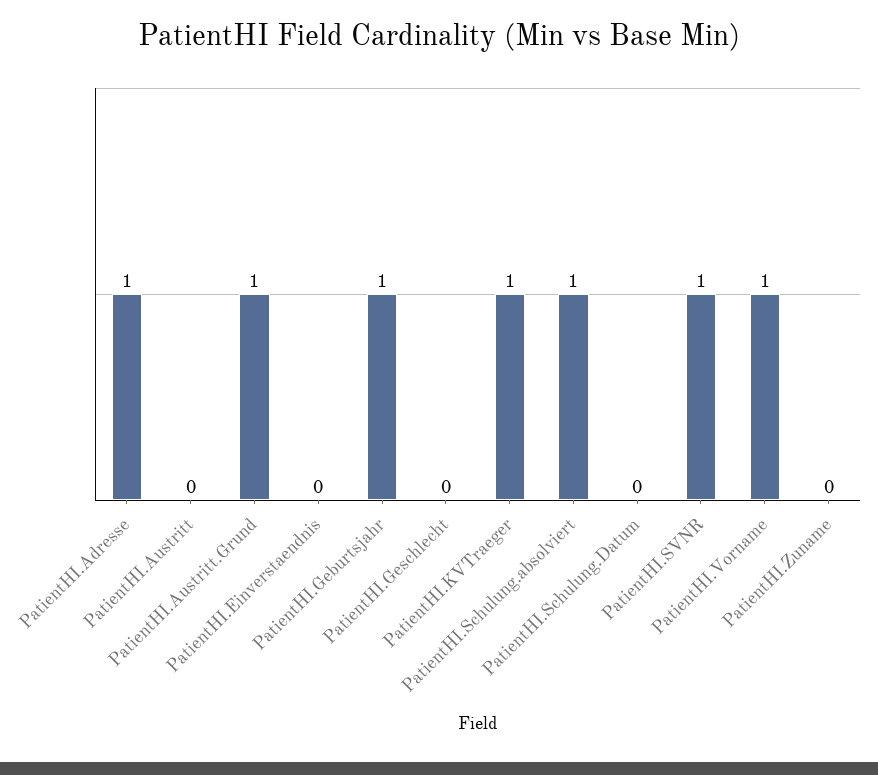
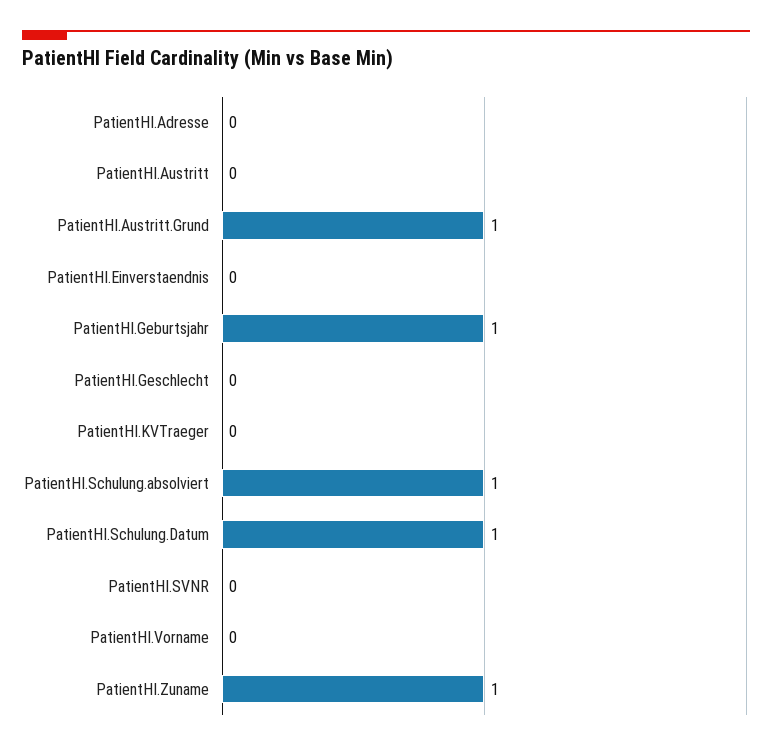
PatientHI.Adresse: 1 -> 0
PatientHI.KVTraeger: 1 -> 0
PatientHI.Schulung.Datum: 0 -> 1
PatientHI.SVNR: 1 -> 0
PatientHI.Vorname: 1 -> 0
PatientHI.Zuname: 0 -> 1

